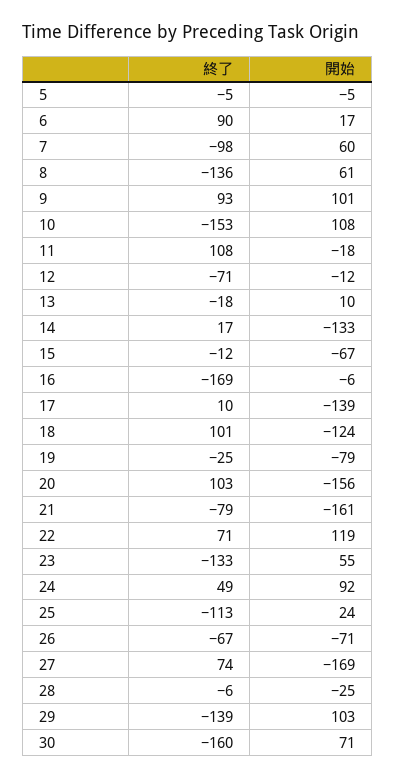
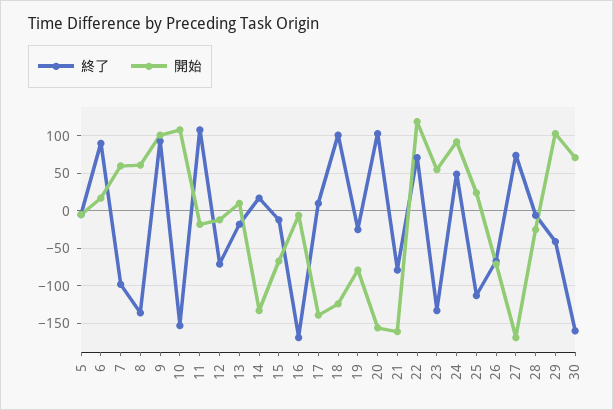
終了, 29: -139 -> -40

